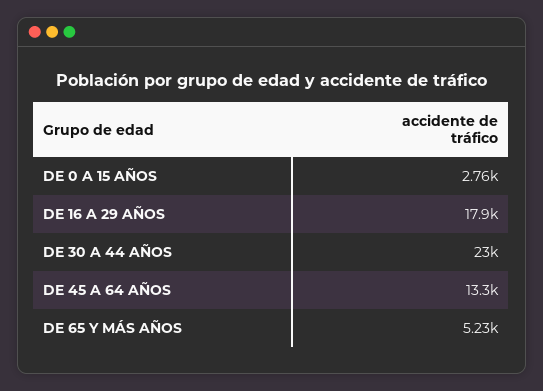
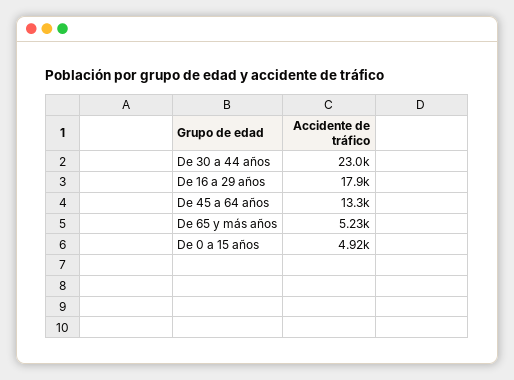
DE 0 A 15 AÑOS: 2760 -> 4920

